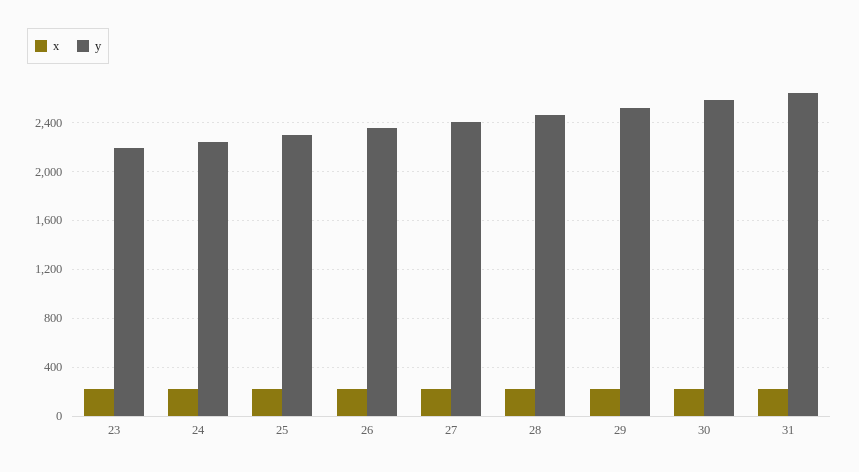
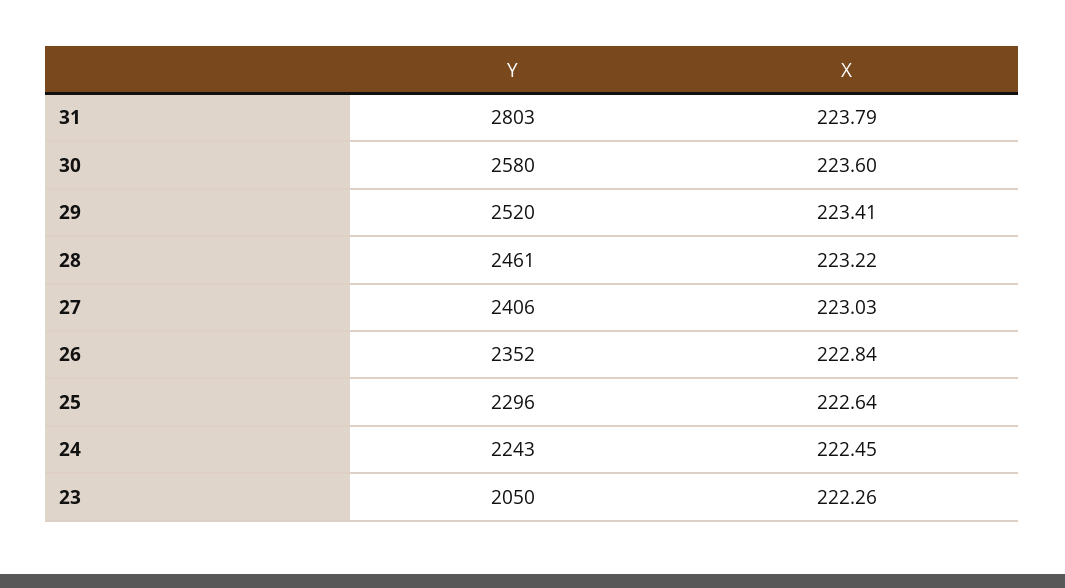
y, 23: 2200 -> 2050
y, 31: 2650 -> 2803

